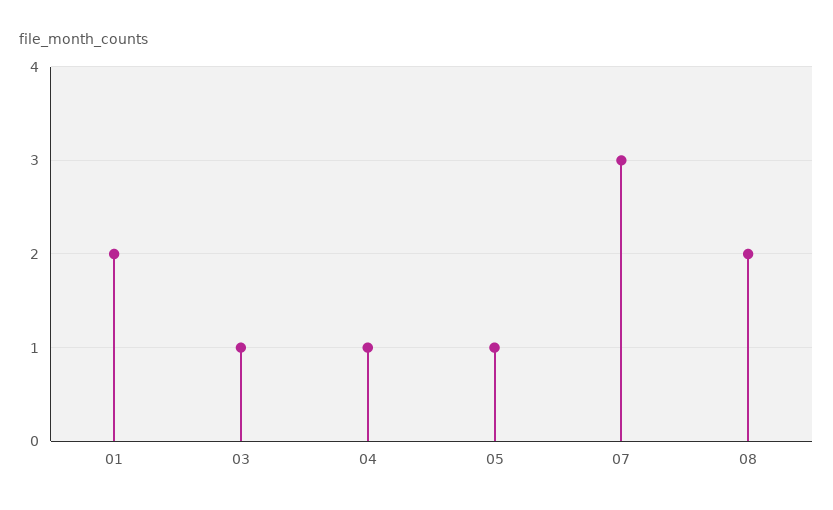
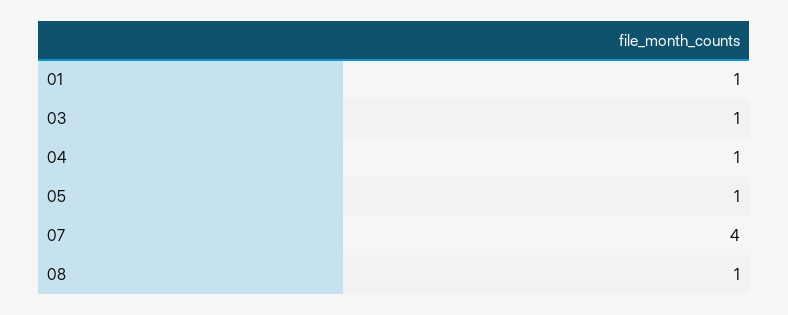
01: 2 -> 1
07: 3 -> 4
08: 2 -> 1

